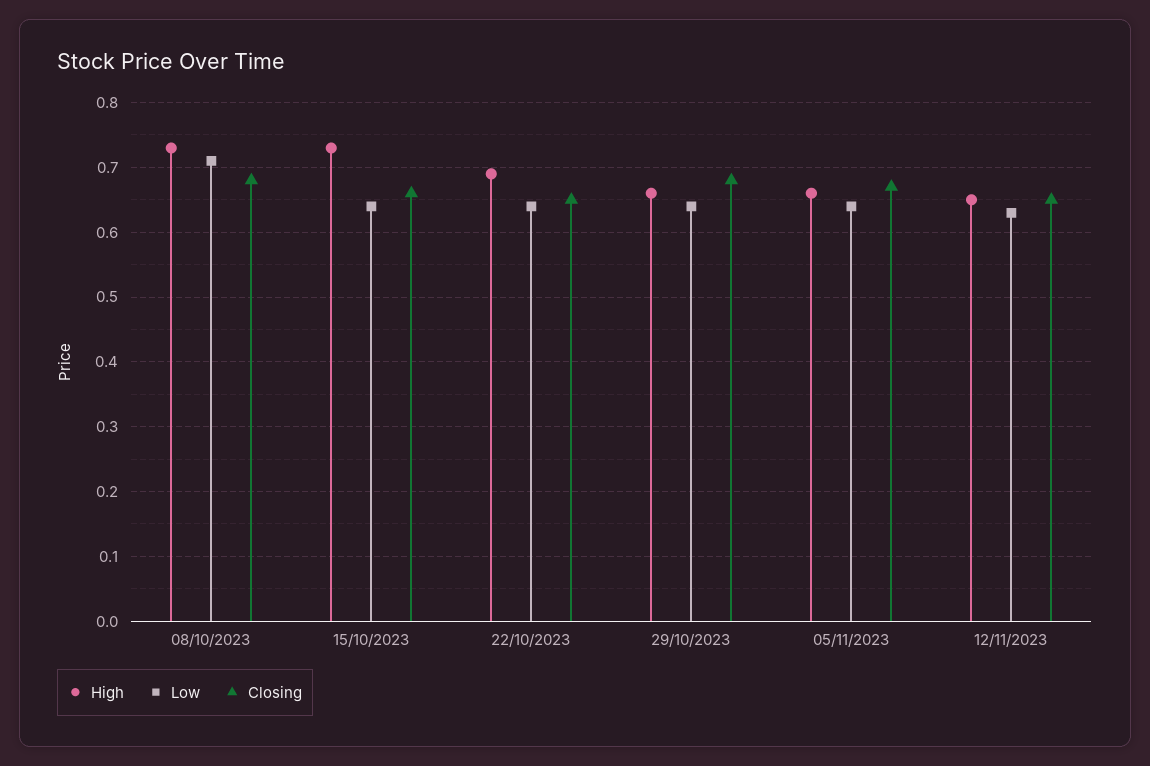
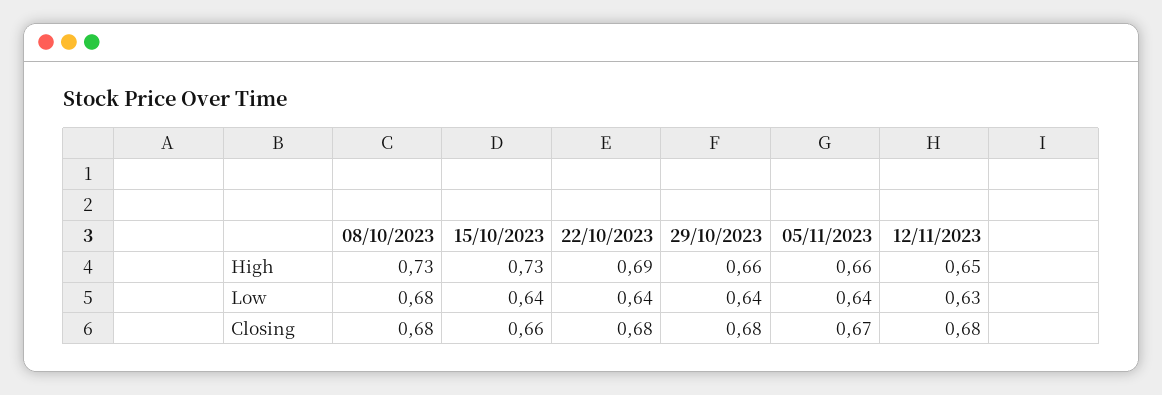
Low, 08/10/2023: 0.71 -> 0.68
Closing, 22/10/2023: 0.65 -> 0.68
Closing, 12/11/2023: 0.65 -> 0.68

